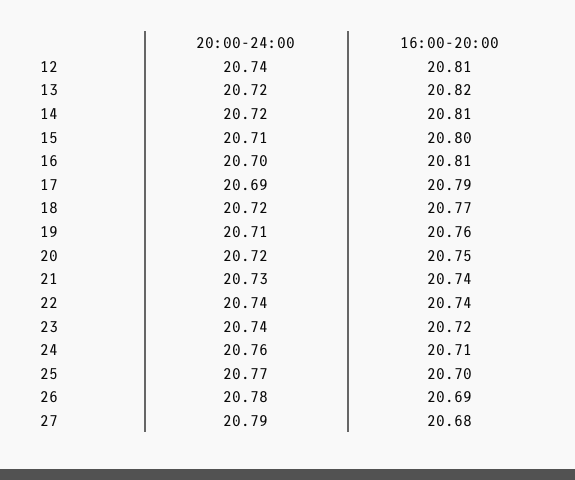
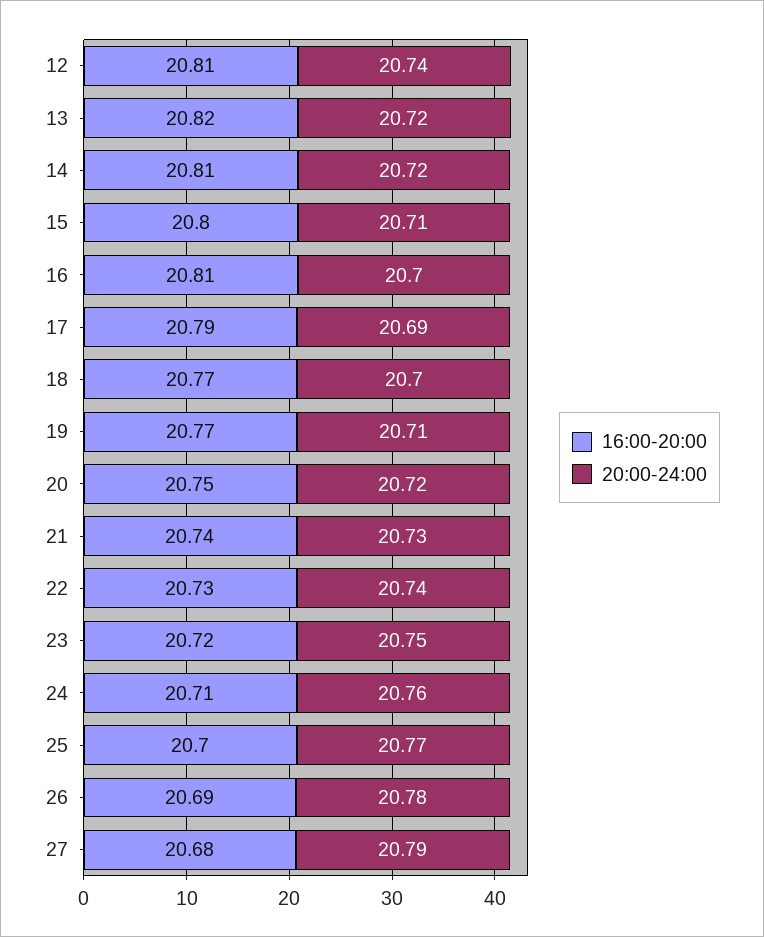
20:00-24:00, 18: 20.72 -> 20.7
16:00-20:00, 19: 20.76 -> 20.77
16:00-20:00, 22: 20.74 -> 20.73
20:00-24:00, 23: 20.74 -> 20.75

